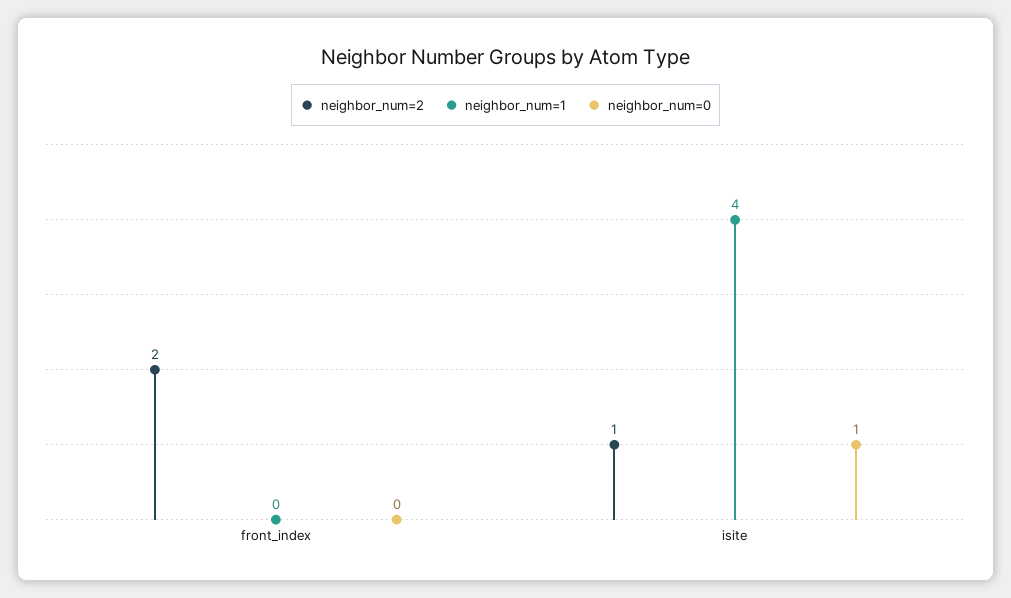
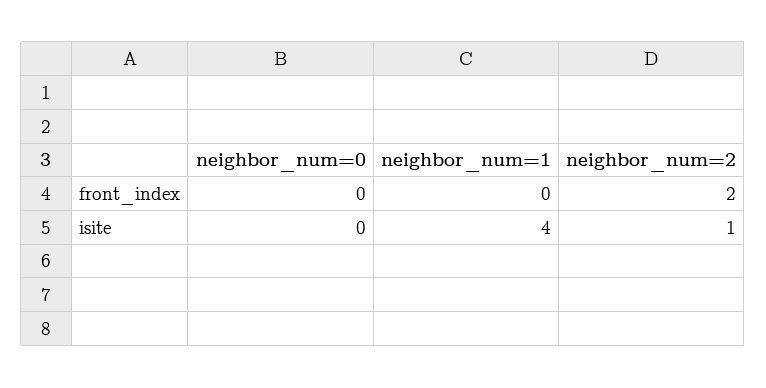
neighbor_num=0, isite: 1 -> 0

